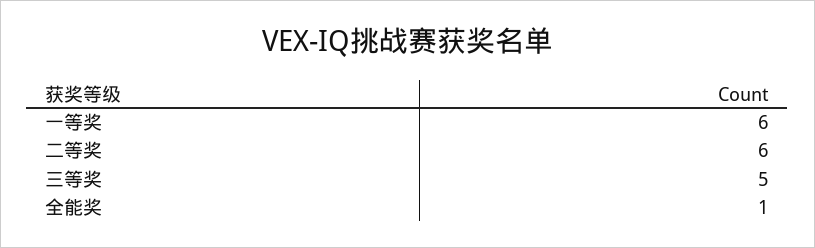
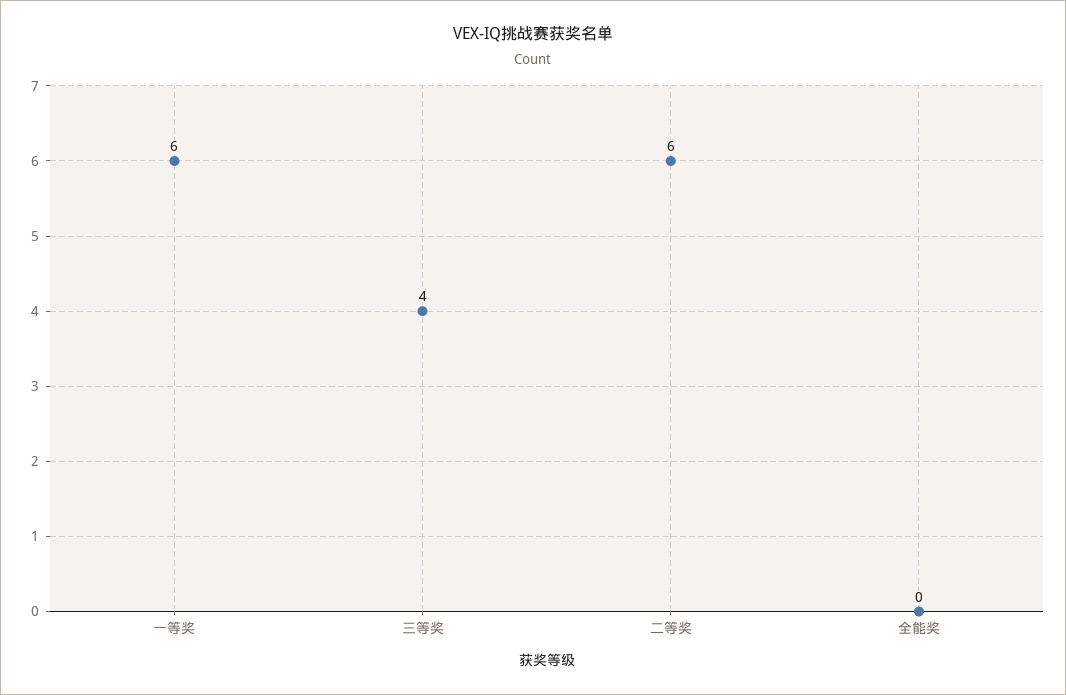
三等奖: 5 -> 4
全能奖: 1 -> 0

